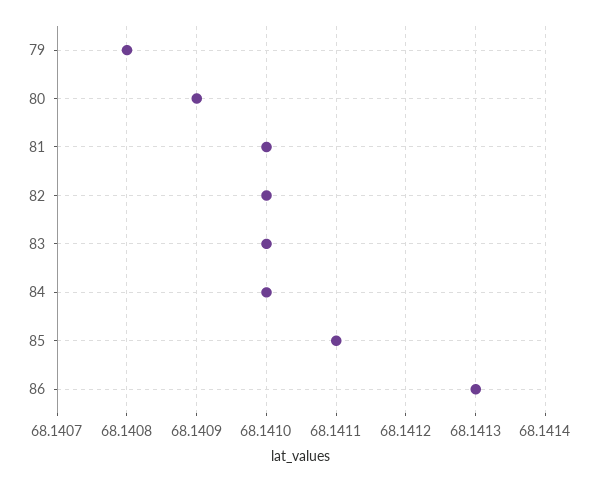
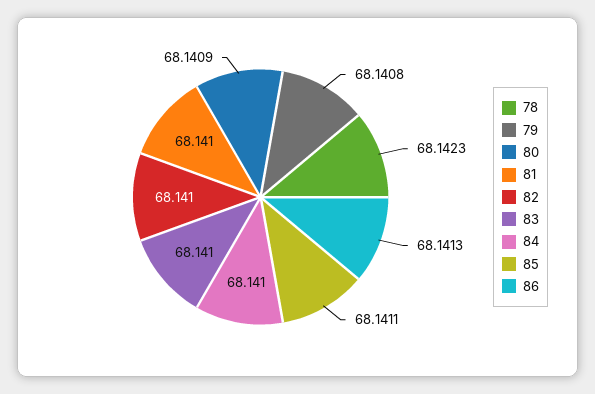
78: none -> 68.1423

